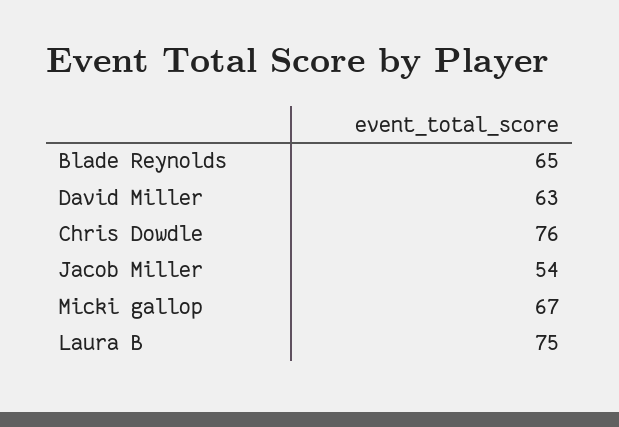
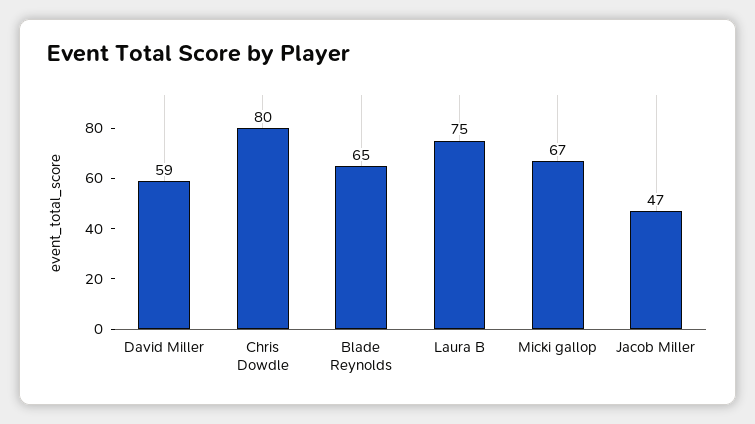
David Miller: 63 -> 59
Chris Dowdle: 76 -> 80
Jacob Miller: 54 -> 47

